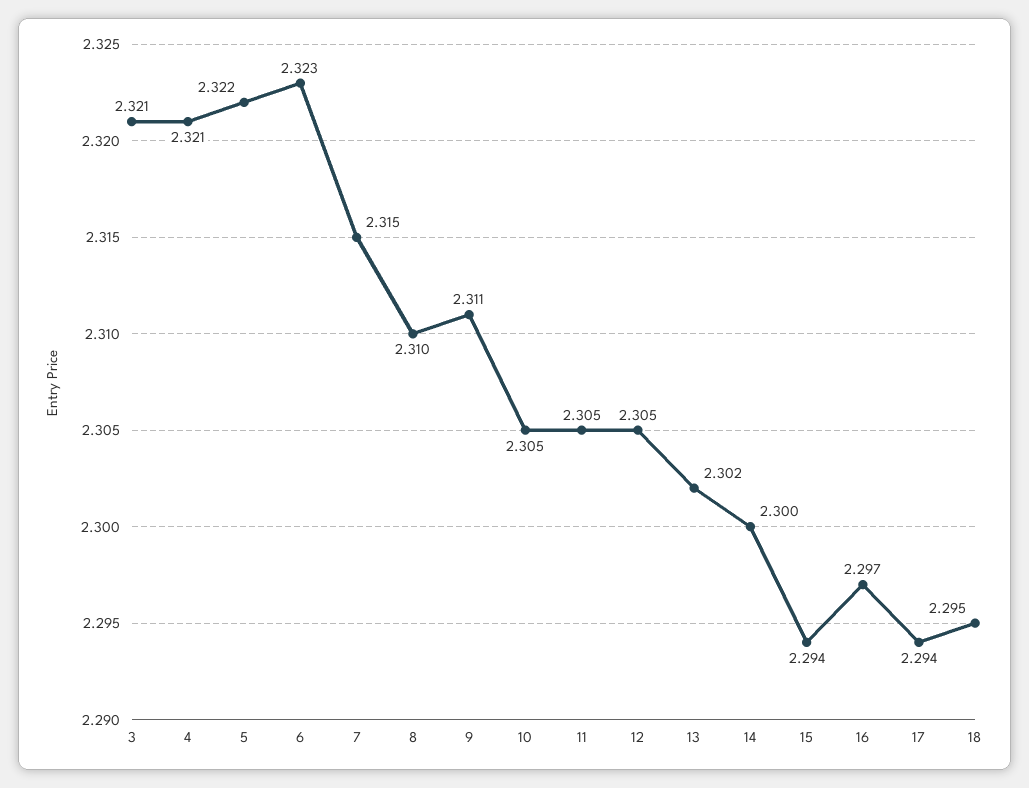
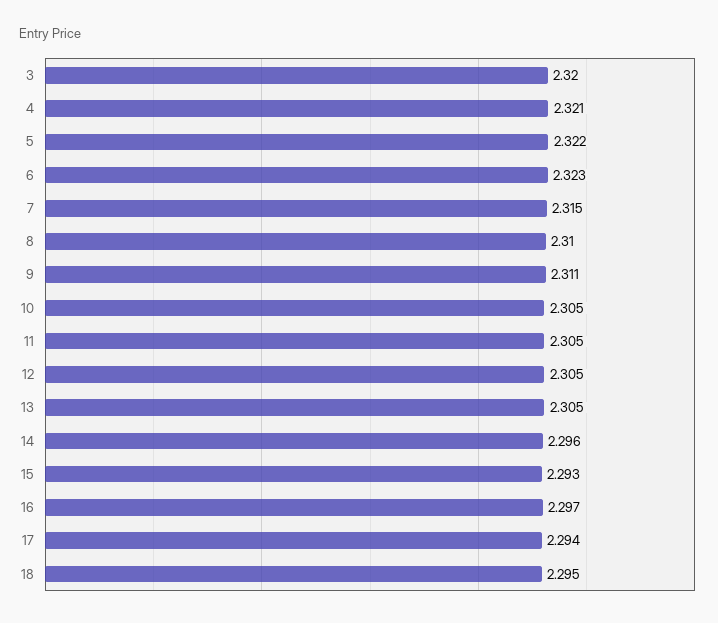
3: 2.321 -> 2.32
13: 2.302 -> 2.305
14: 2.3 -> 2.296
15: 2.294 -> 2.293

